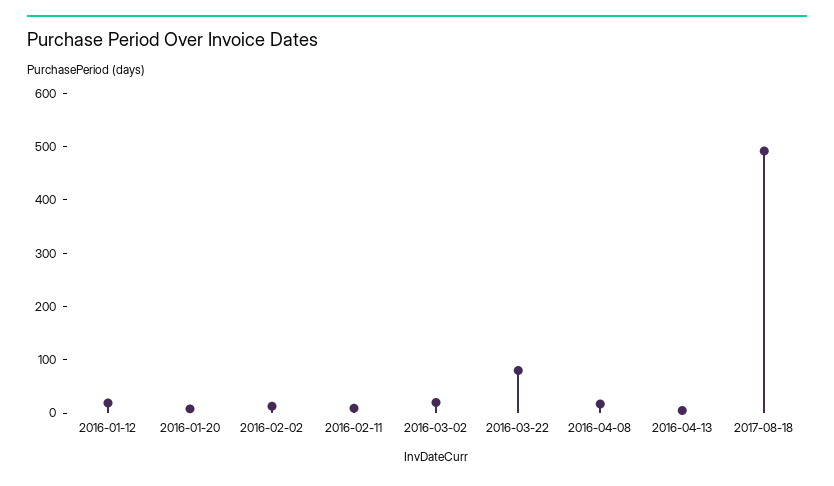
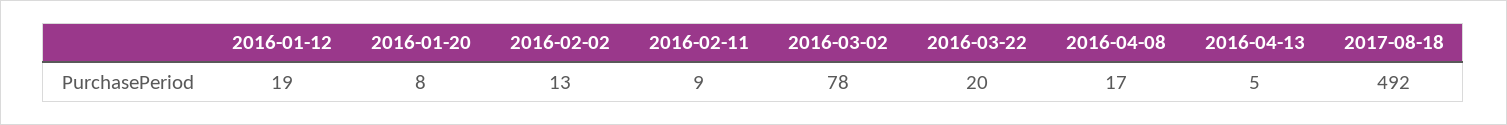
2016-03-02: 20 -> 78
2016-03-22: 80 -> 20

